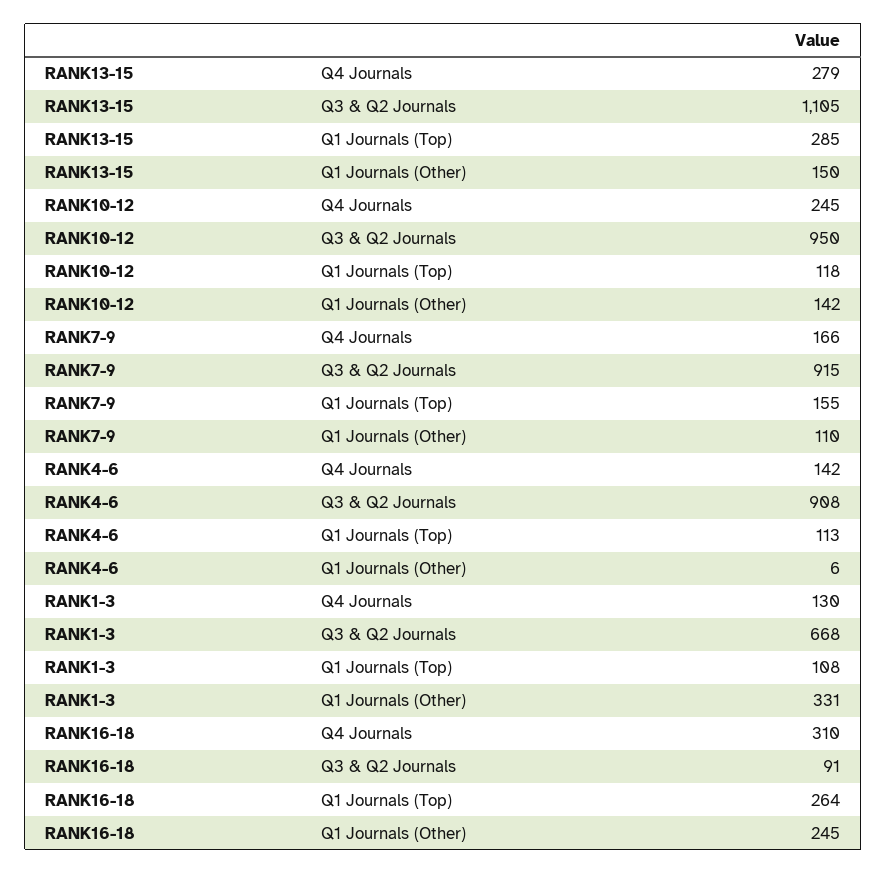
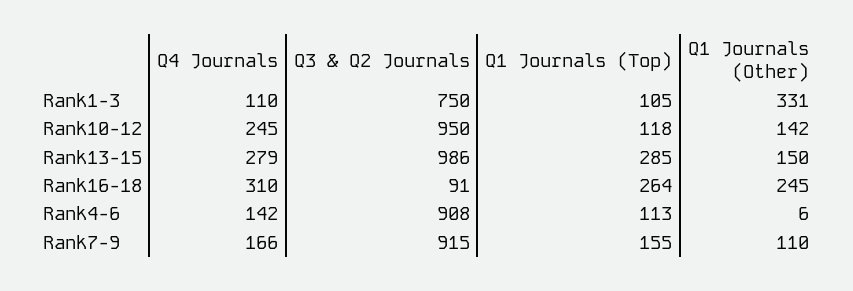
RANK13-15, Q3 & Q2 Journals: 1105 -> 986
RANK1-3, Q4 Journals: 130 -> 110
RANK1-3, Q3 & Q2 Journals: 668 -> 750
RANK1-3, Q1 Journals (Top): 108 -> 105

